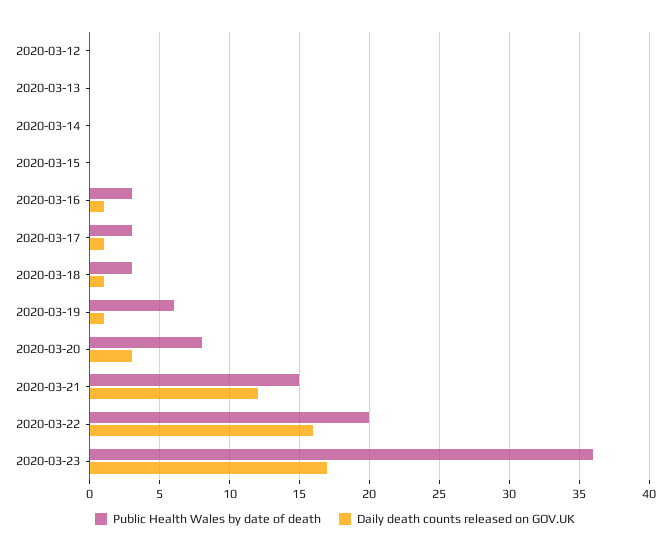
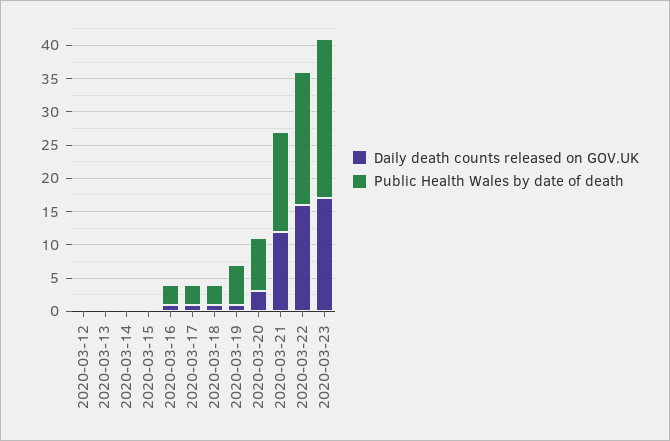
Public Health Wales by date of death, 2020-03-23: 36 -> 25

